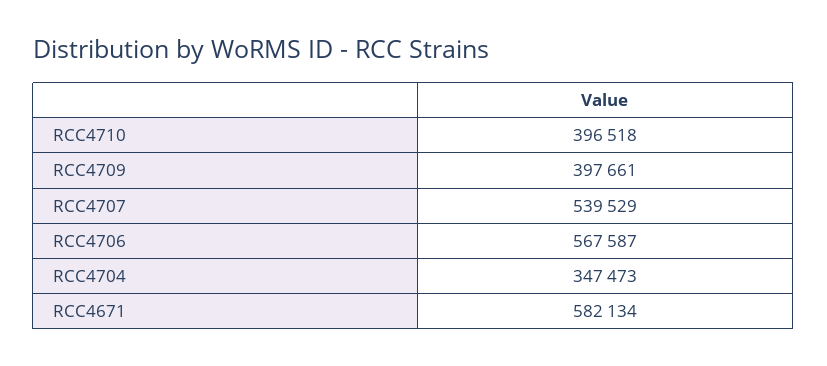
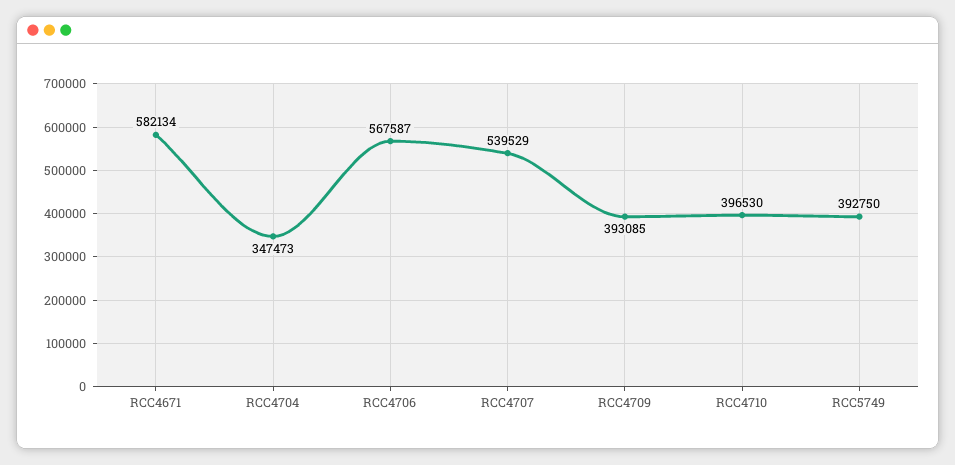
RCC4710: 396518 -> 396530
RCC4709: 397661 -> 393085
RCC5749: none -> 392750

